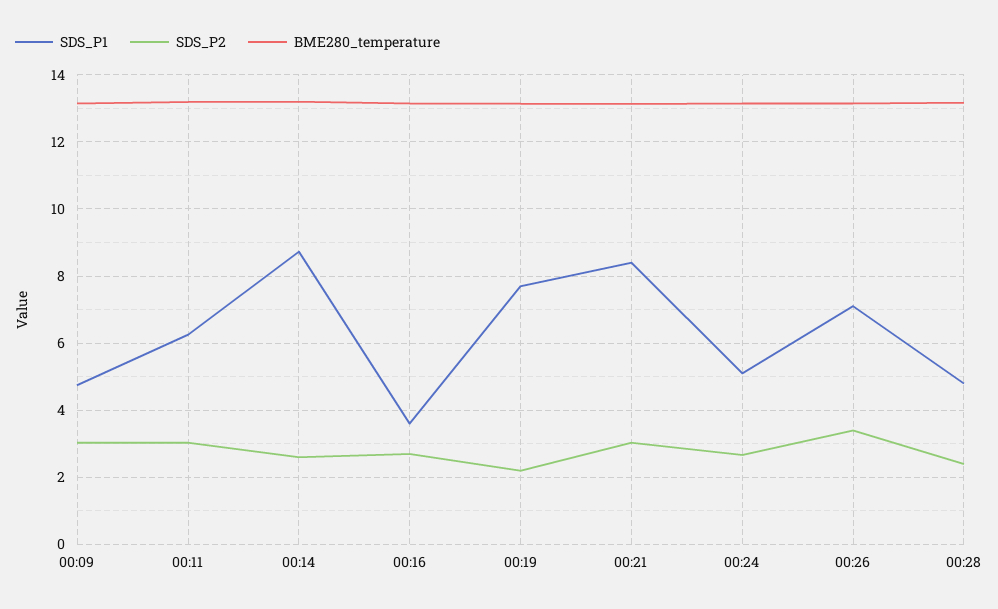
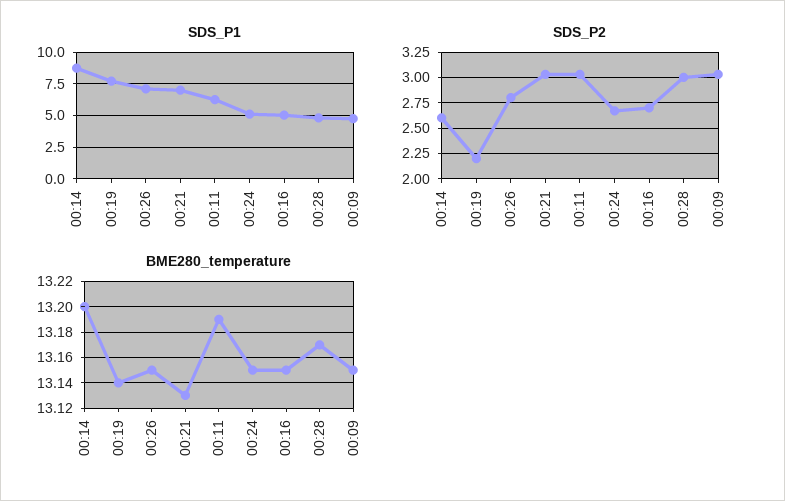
SDS_P1, 00:16: 3.6 -> 5
SDS_P1, 00:21: 8.4 -> 7
SDS_P2, 00:26: 3.4 -> 2.75
SDS_P2, 00:28: 2.4 -> 3

